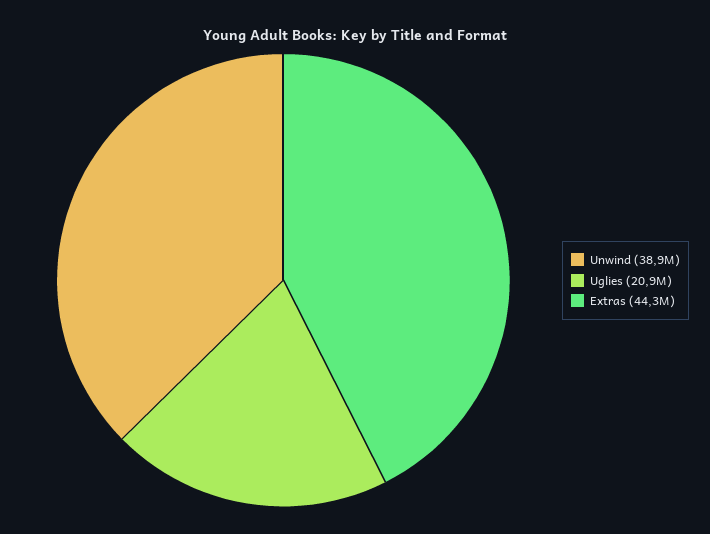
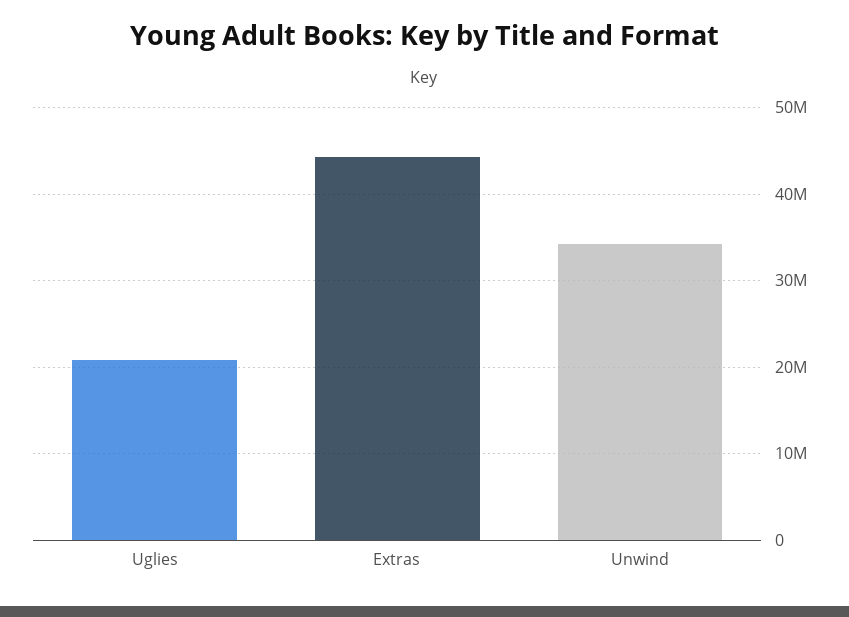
Unwind: 38900000 -> 34000000

